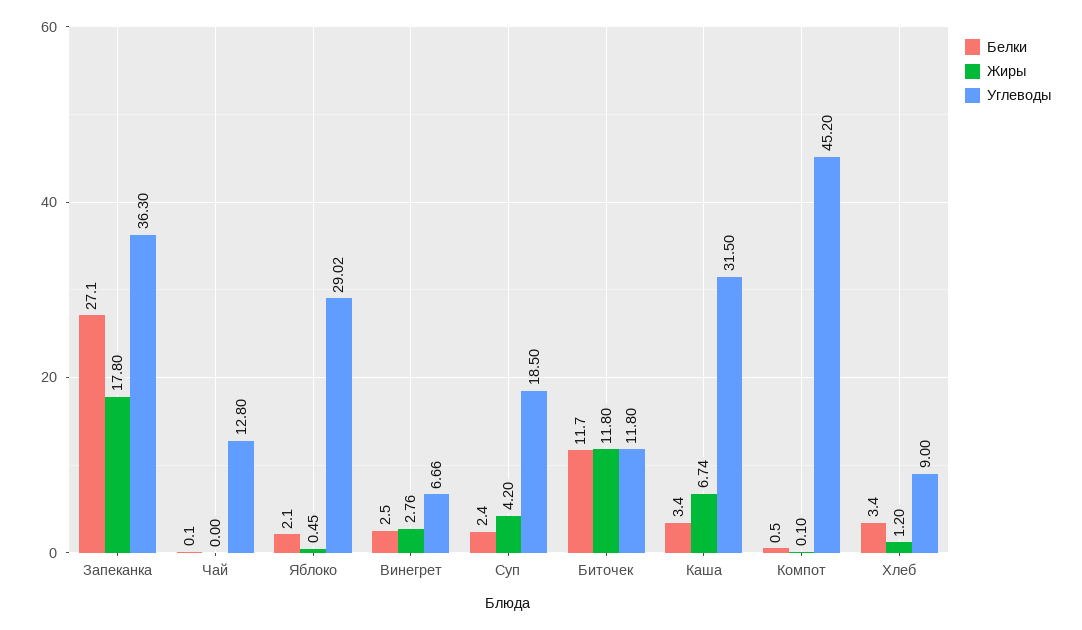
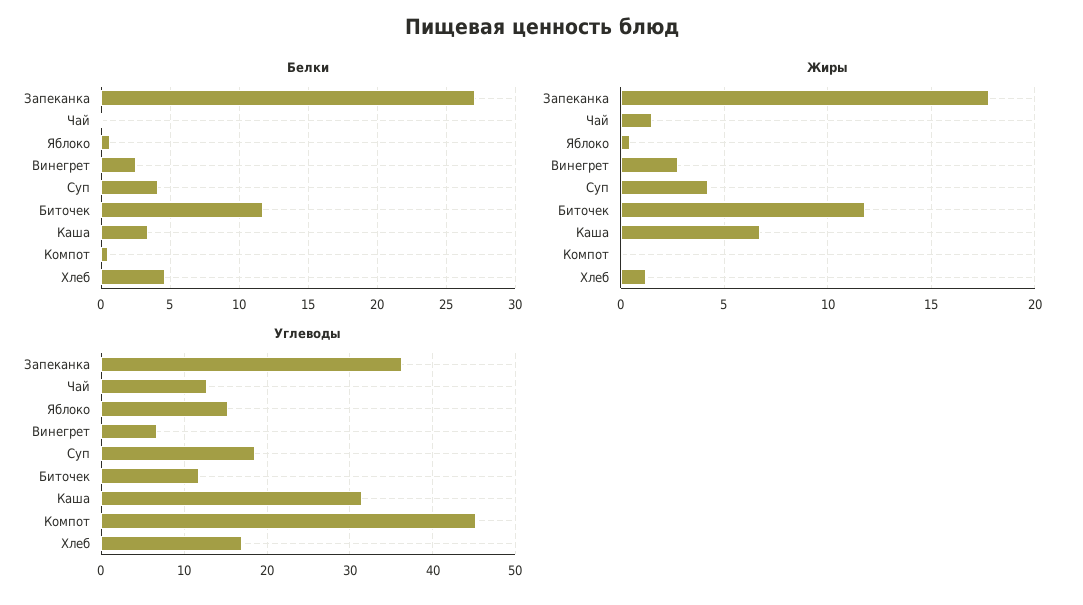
Жиры, Чай: 0 -> 1.5
Белки, Яблоко: 2.1 -> 0.5
Углеводы, Яблоко: 29.02 -> 15
Белки, Суп: 2.4 -> 4
Белки, Хлеб: 3.4 -> 4.5
Углеводы, Хлеб: 9 -> 17

